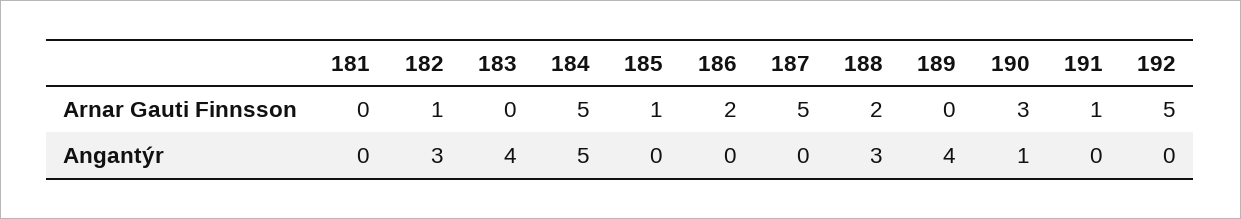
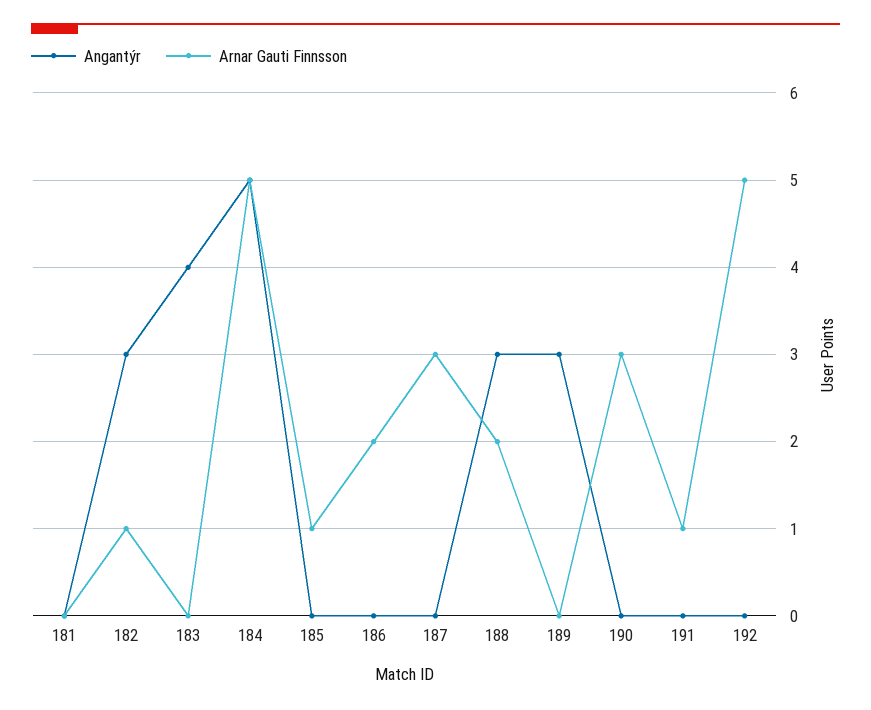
Arnar Gauti Finnsson, 187: 5 -> 3
Angantýr, 189: 4 -> 3
Angantýr, 190: 1 -> 0

